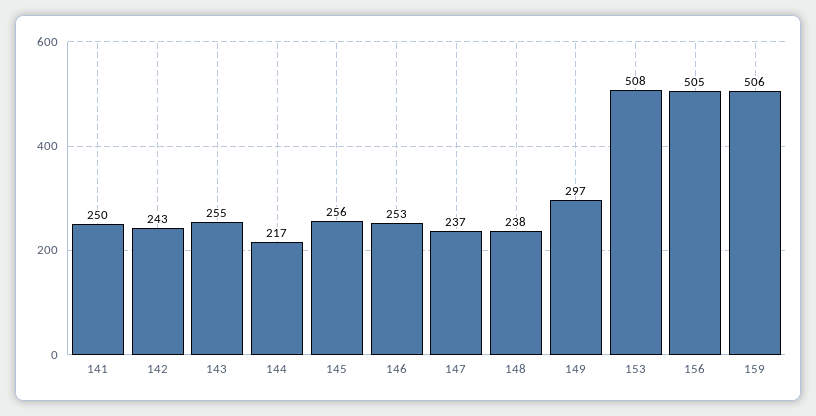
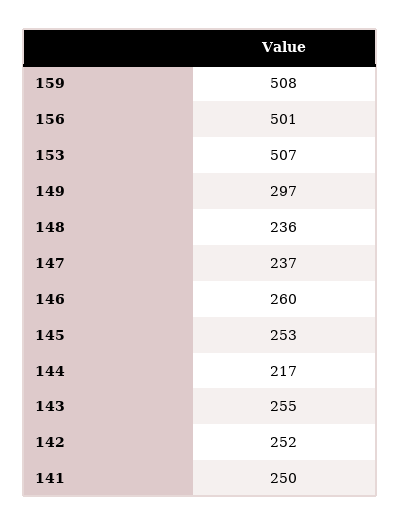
142: 243 -> 252
145: 256 -> 253
146: 253 -> 260
148: 238 -> 236
153: 508 -> 507
156: 505 -> 501
159: 506 -> 508

